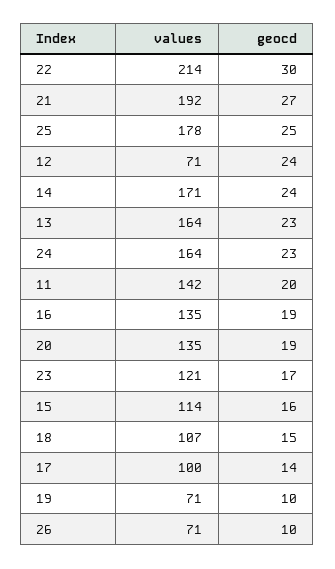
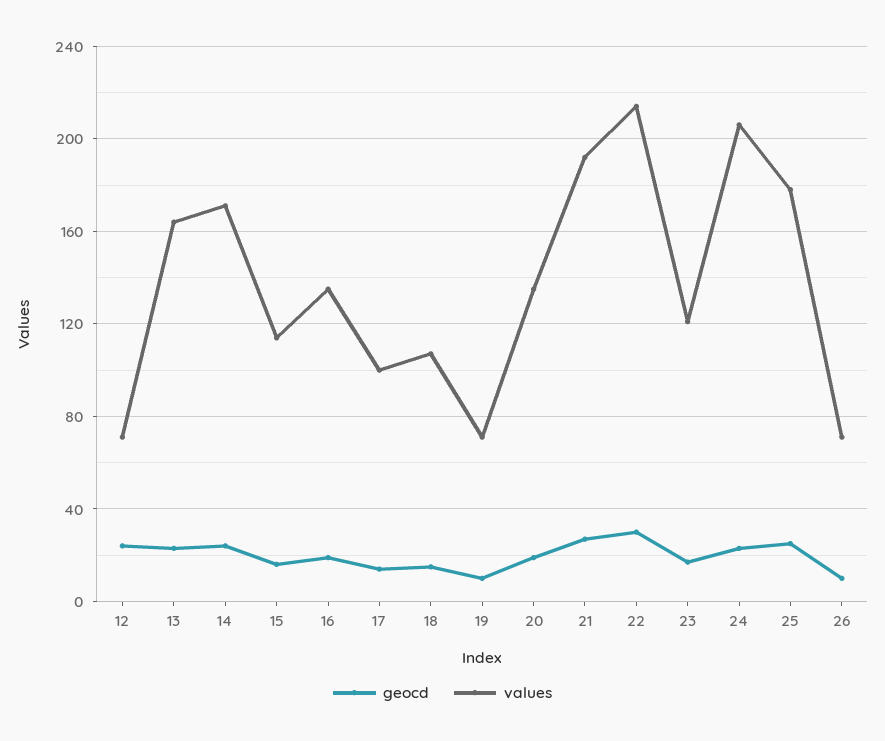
values, 24: 164 -> 205
values, 11: 142 -> none
geocd, 11: 20 -> none

